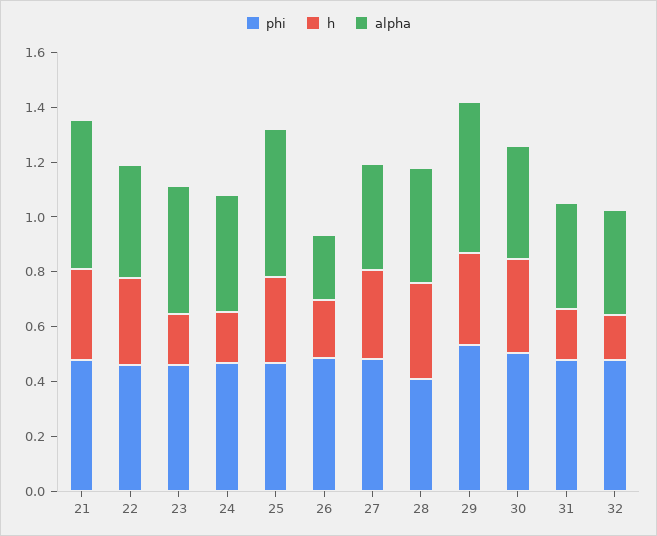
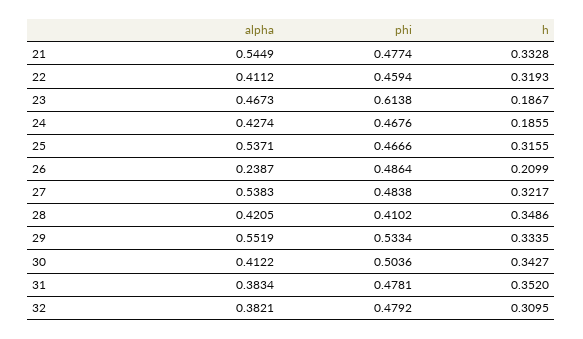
phi, 23: 0.45 -> 0.6138
alpha, 27: 0.4 -> 0.5383
h, 31: 0.2 -> 0.352
h, 32: 0.15 -> 0.3095

